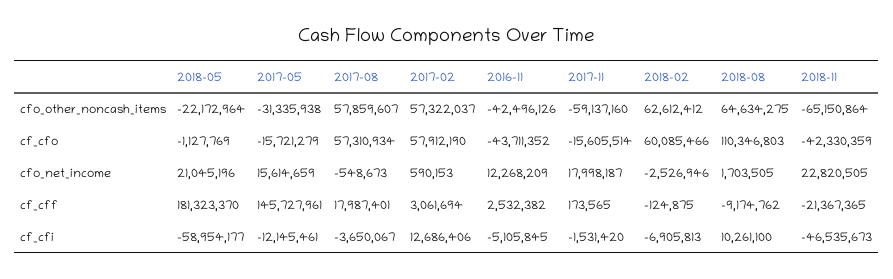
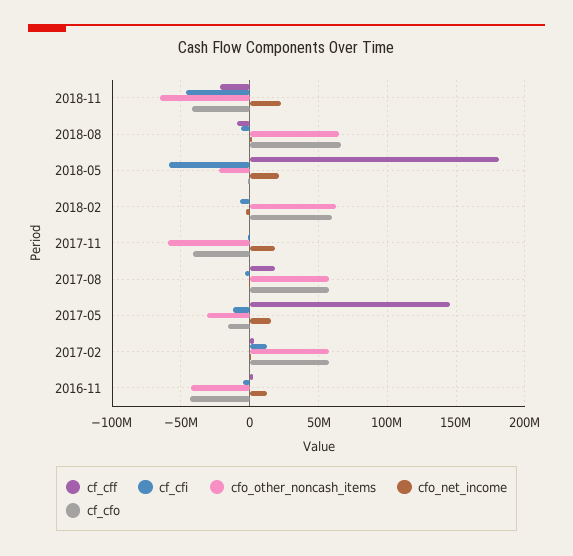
cf_cfo, 2017-11: -15605514 -> -40000000
cf_cfo, 2018-08: 110346803 -> 65000000
cf_cfi, 2018-08: 10261100 -> -5000000

